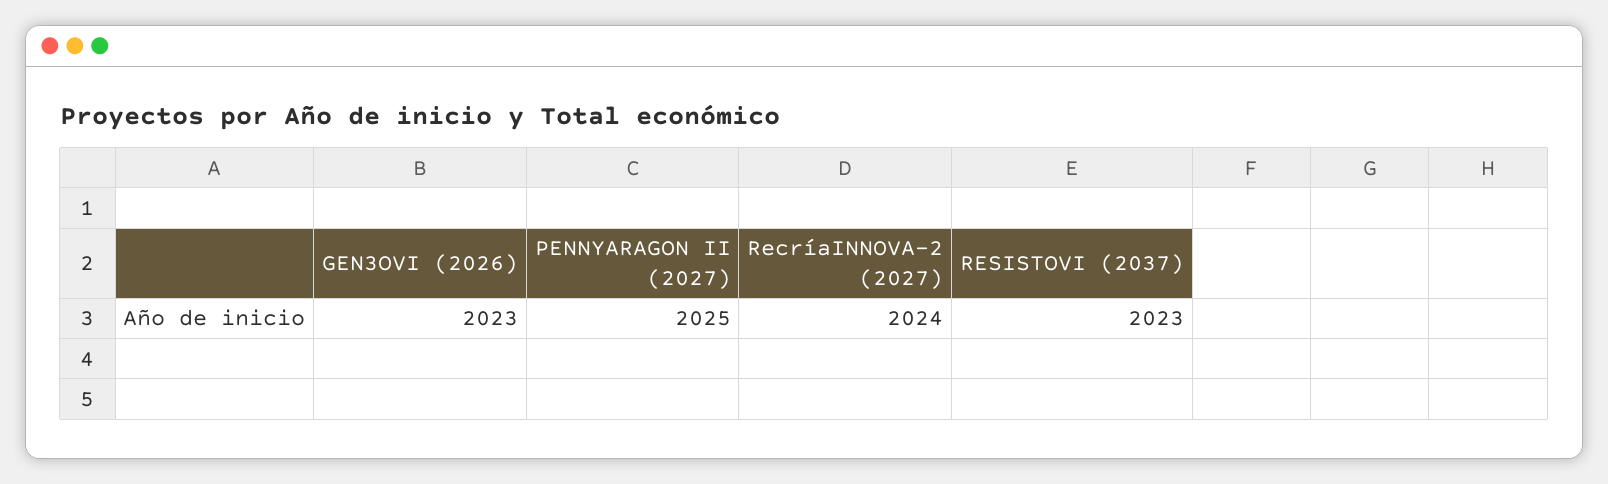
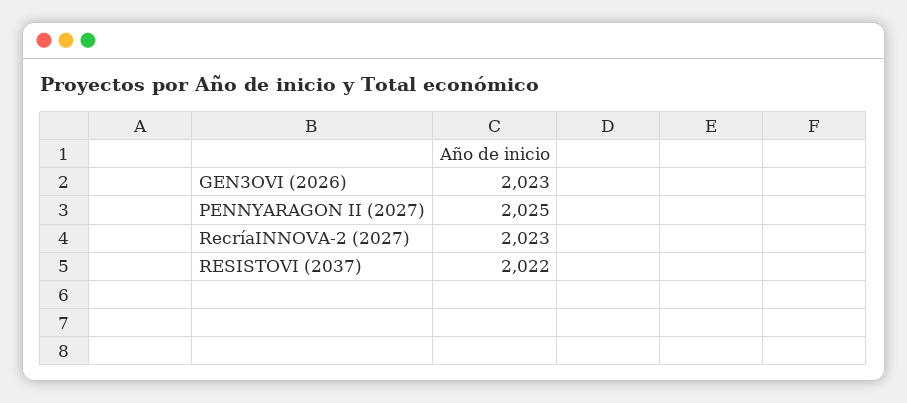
RecríaINNOVA-2 (2027): 2024 -> 2023
RESISTOVI (2037): 2023 -> 2022

